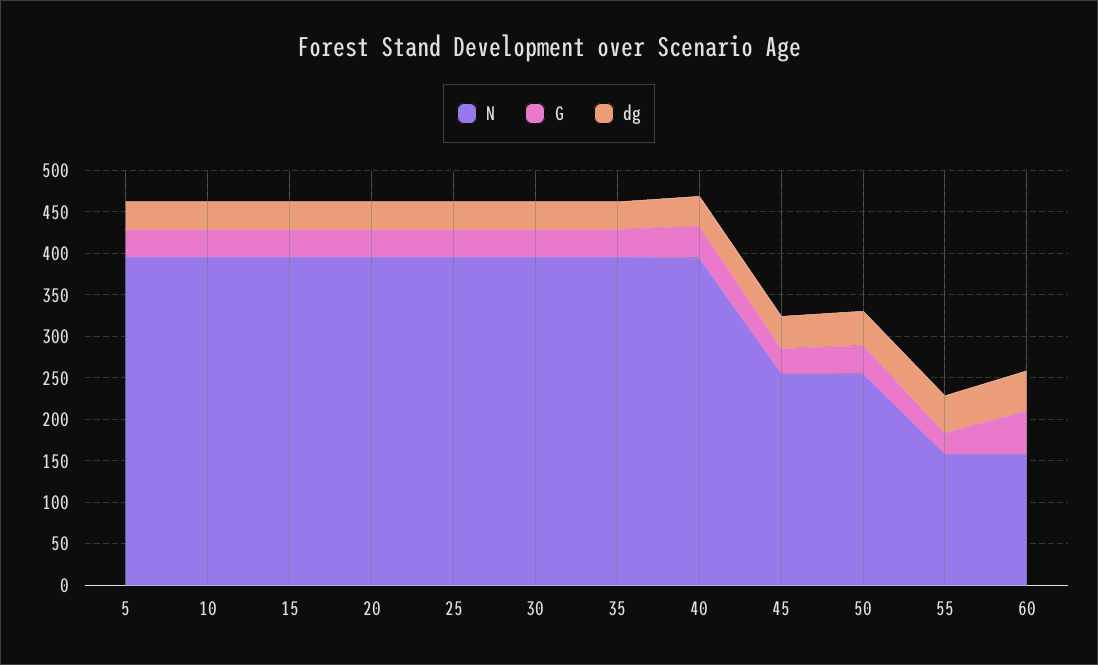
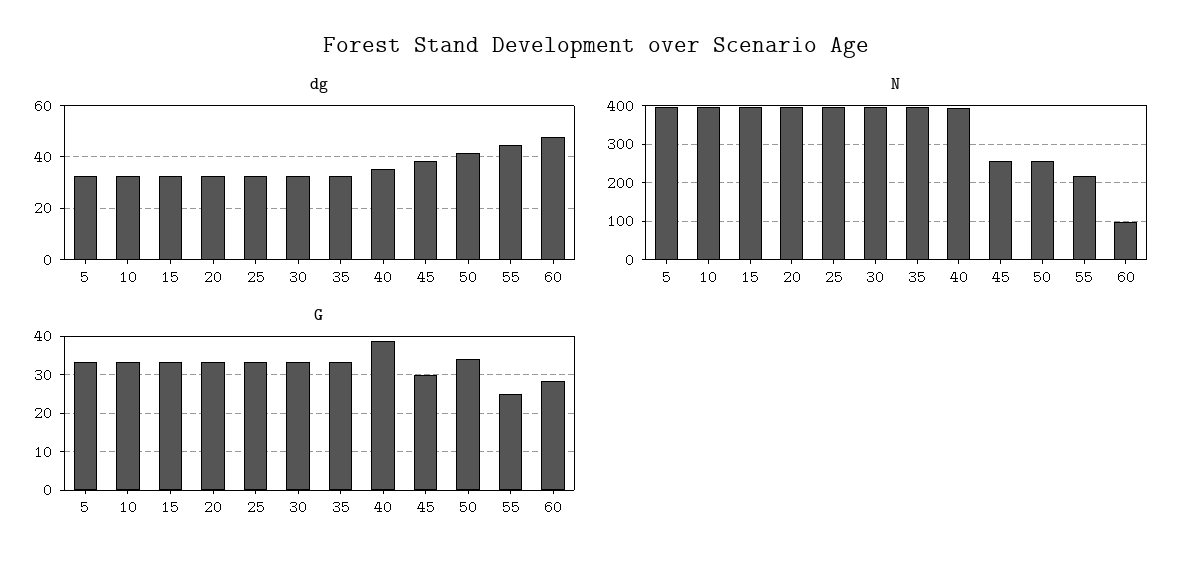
N, 55: 160 -> 220
N, 60: 160 -> 100
G, 60: 50 -> 28

